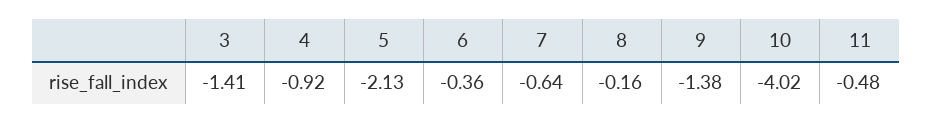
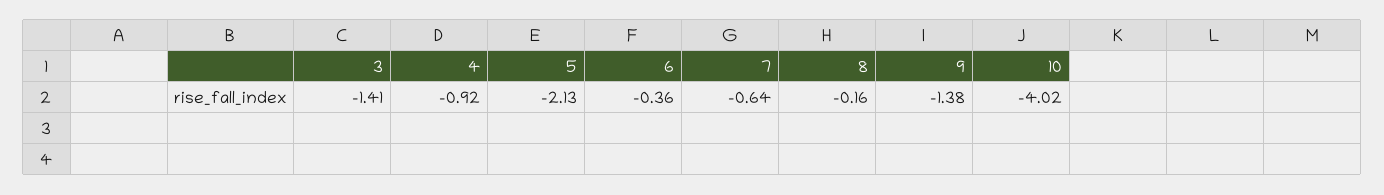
11: -0.48 -> none

